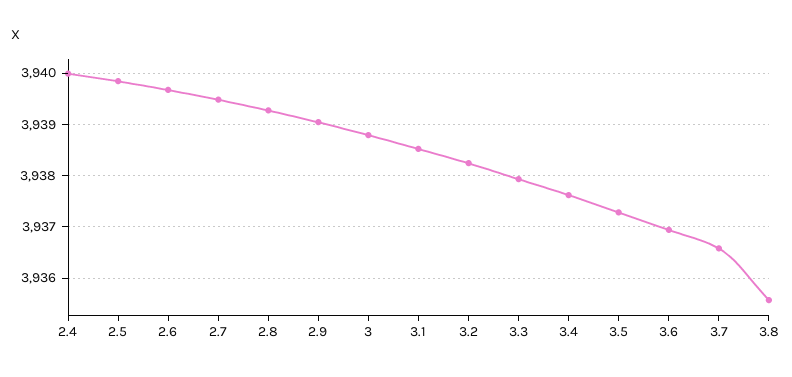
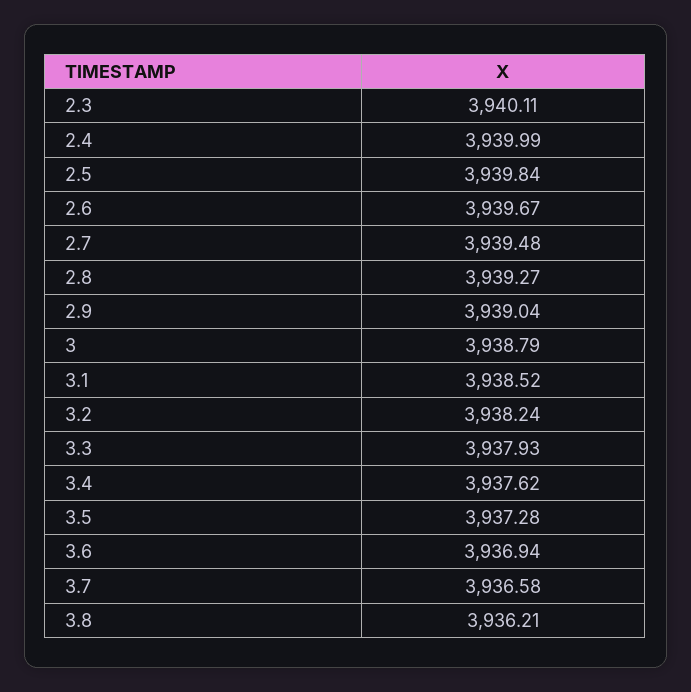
3.8: 3935.6 -> 3936.21
2.3: none -> 3940.11

